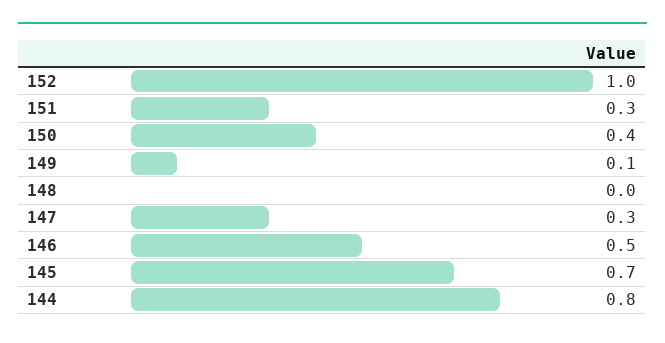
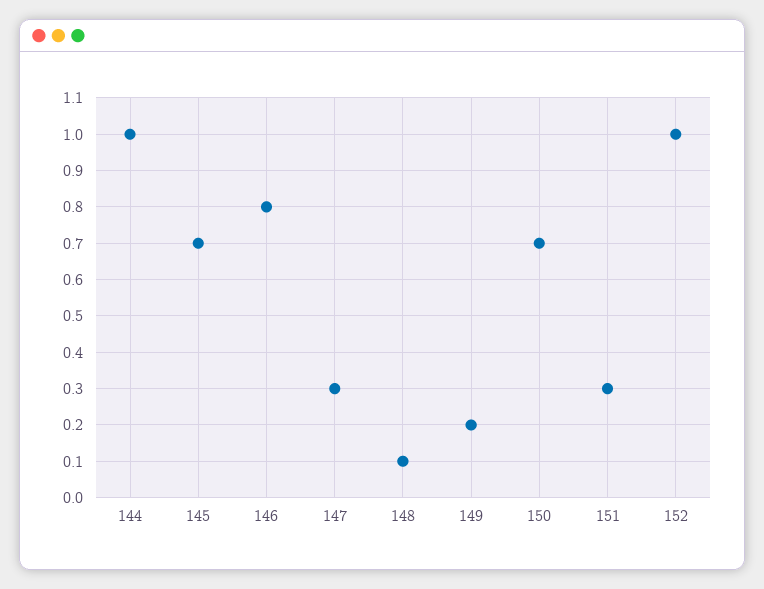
150: 0.4 -> 0.7
149: 0.1 -> 0.2
148: 0 -> 0.1
146: 0.5 -> 0.8
144: 0.8 -> 1

